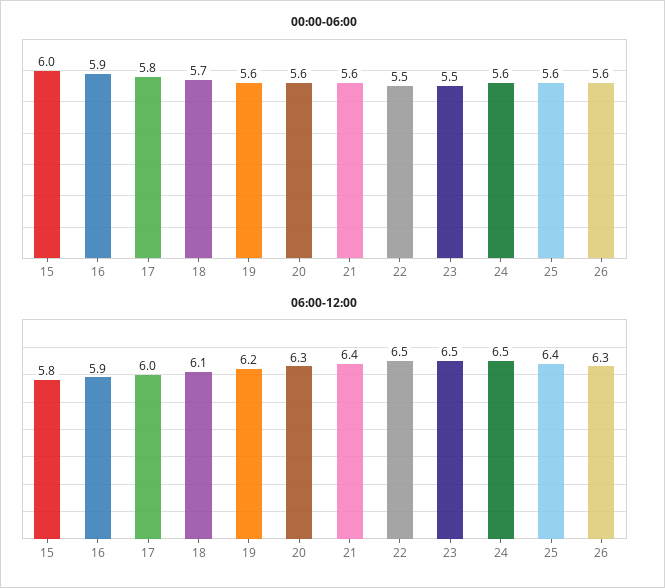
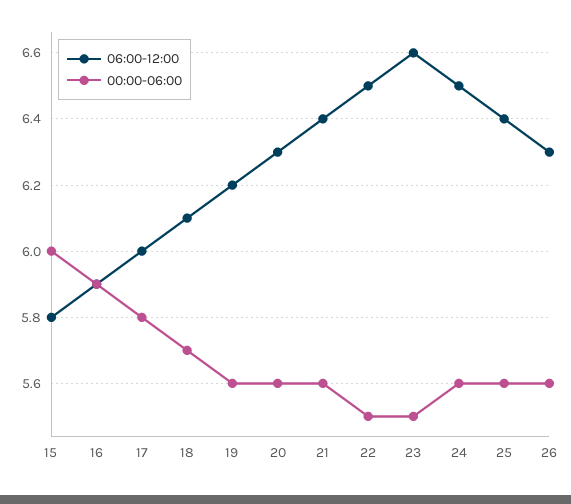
06:00-12:00, 23: 6.5 -> 6.6

